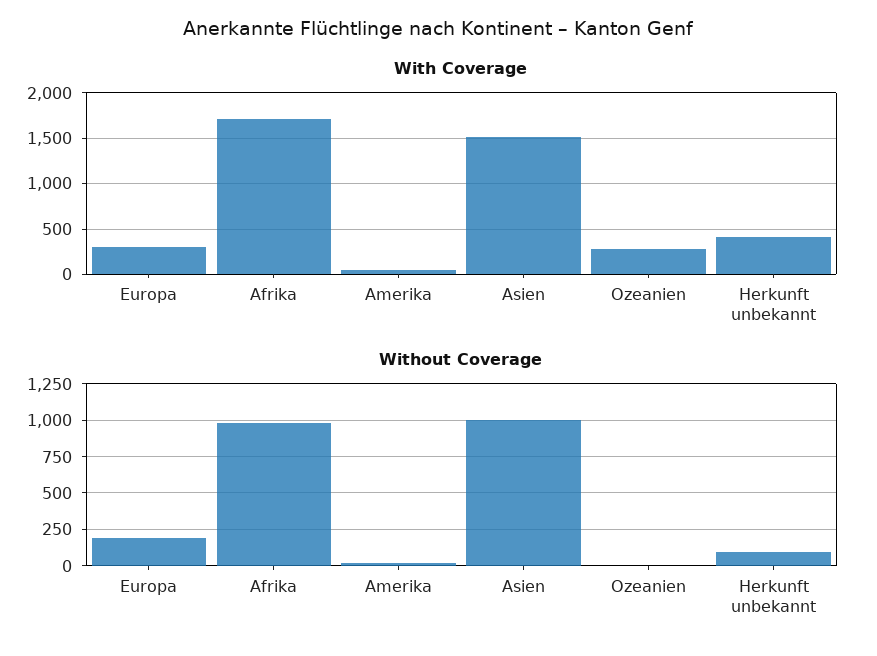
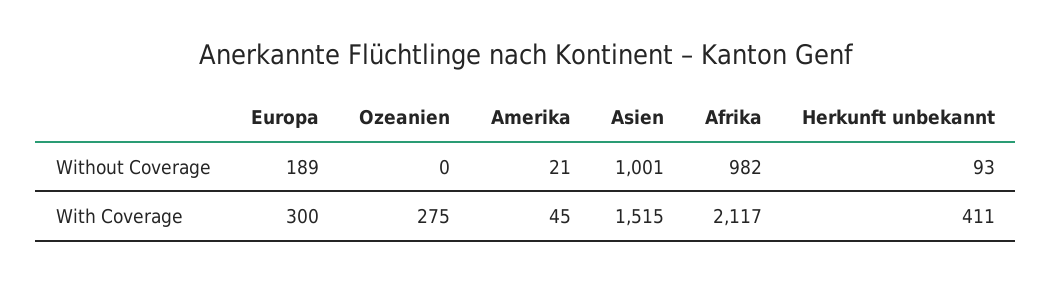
With Coverage, Afrika: 1700 -> 2117

